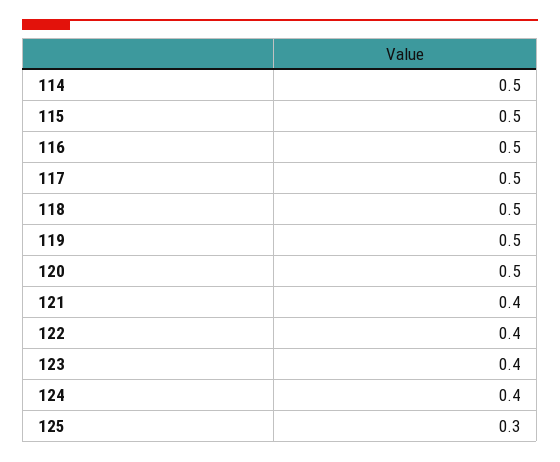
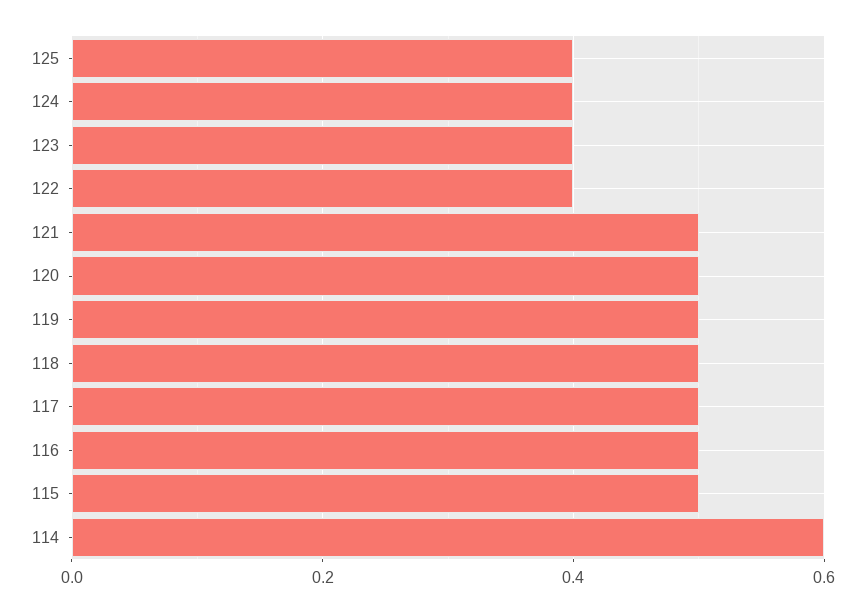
114: 0.5 -> 0.6
121: 0.4 -> 0.5
125: 0.3 -> 0.4

